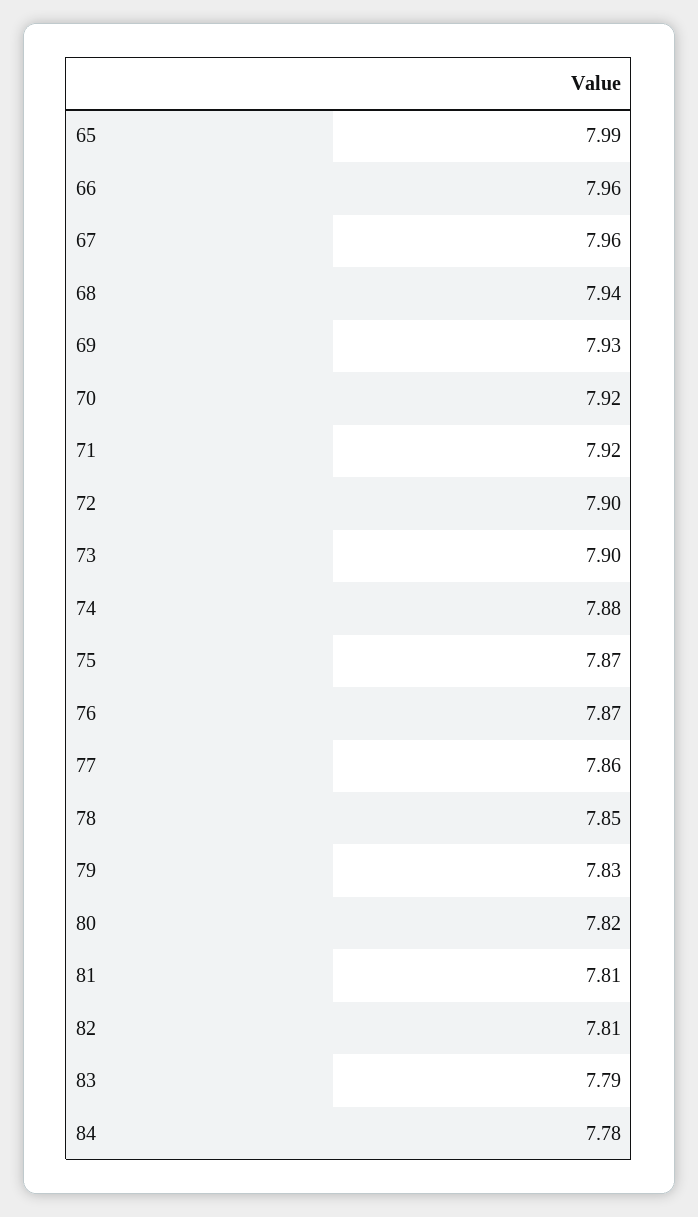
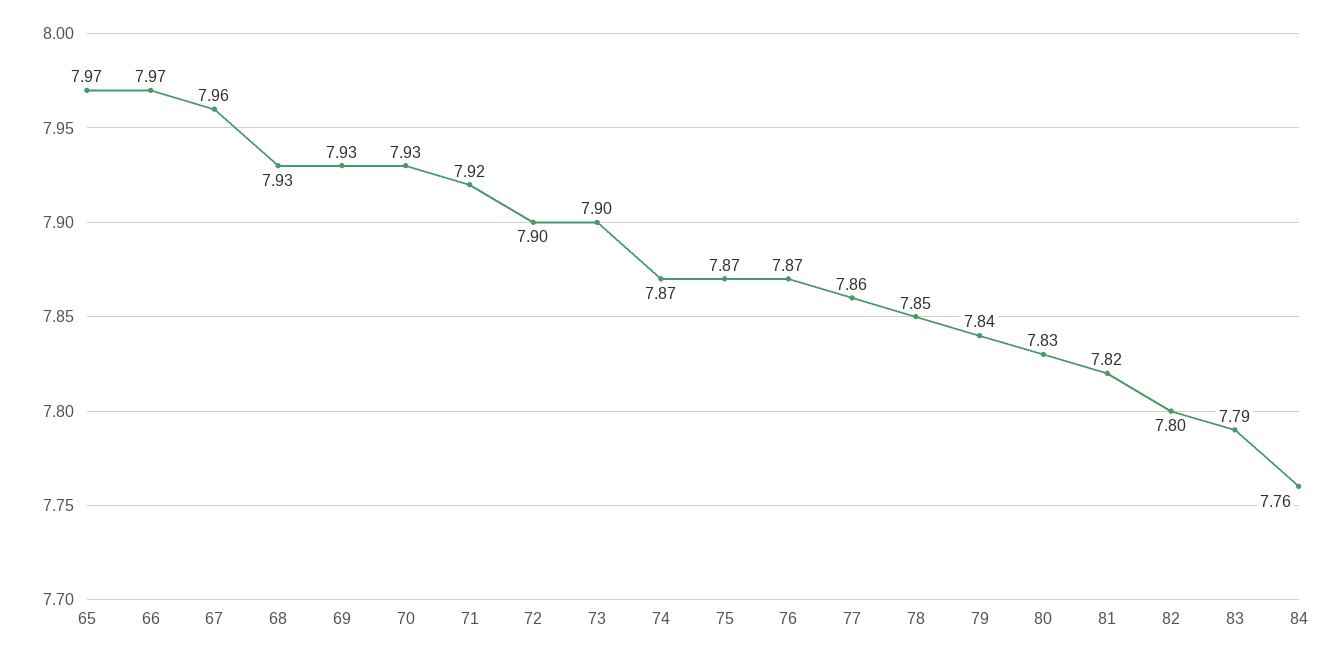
65: 7.99 -> 7.97
66: 7.96 -> 7.97
68: 7.94 -> 7.93
70: 7.92 -> 7.93
74: 7.88 -> 7.87
79: 7.83 -> 7.84
80: 7.82 -> 7.83
81: 7.81 -> 7.82
82: 7.81 -> 7.8
84: 7.78 -> 7.76

